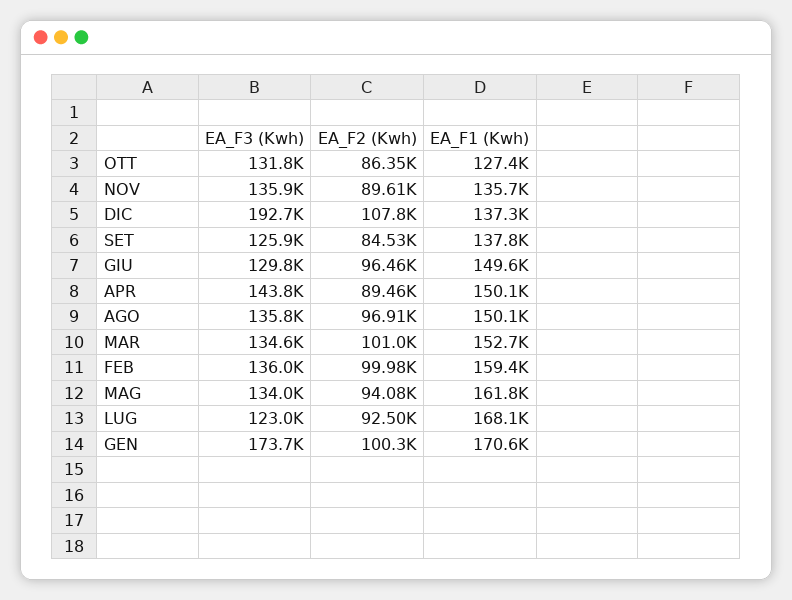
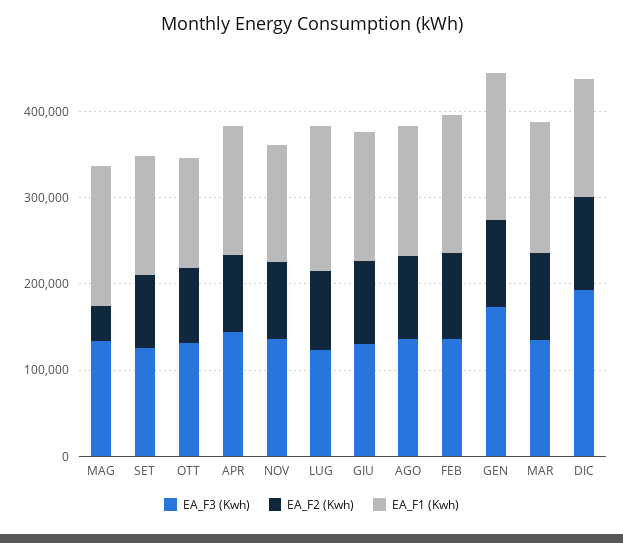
EA_F2 (Kwh), MAG: 94080 -> 40000

